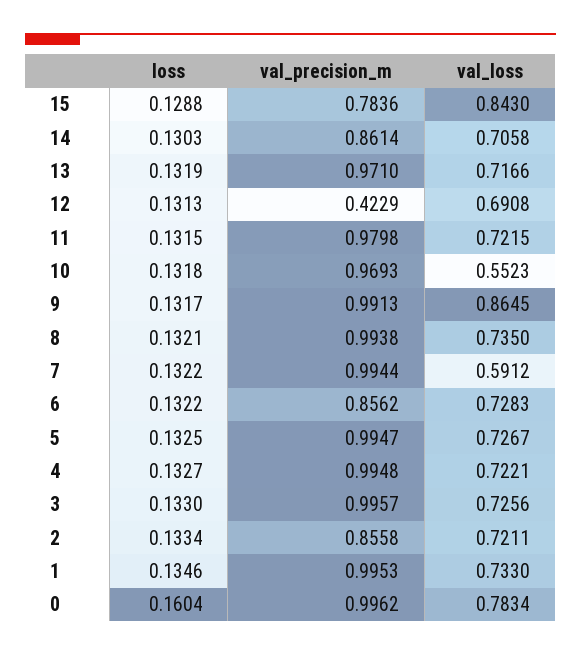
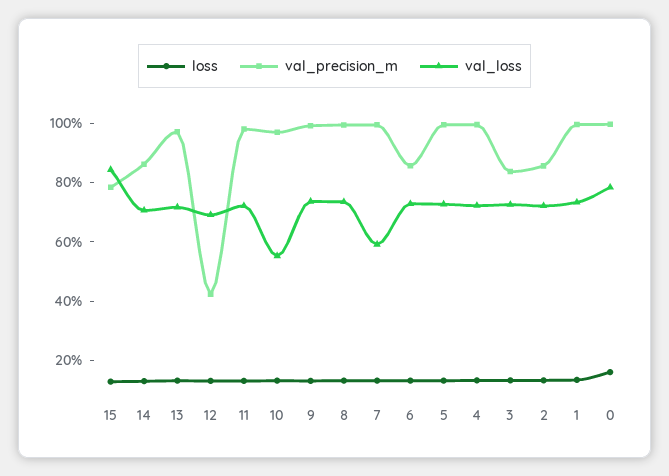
val_loss, 9: 0.8645 -> 0.75
val_precision_m, 3: 0.9957 -> 0.85

